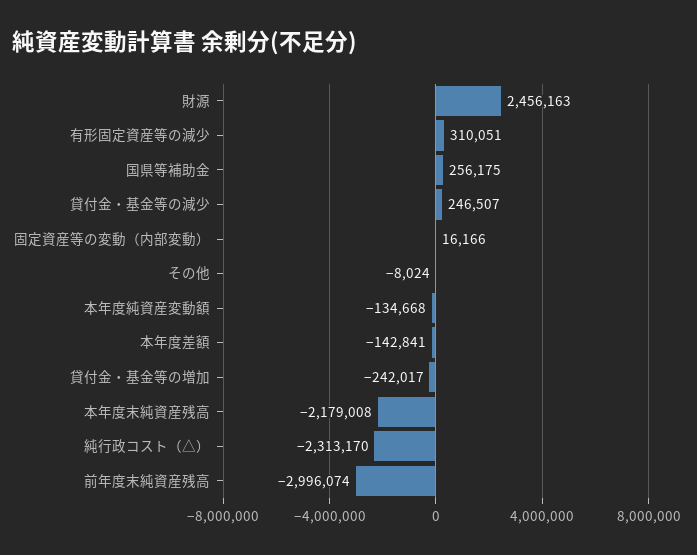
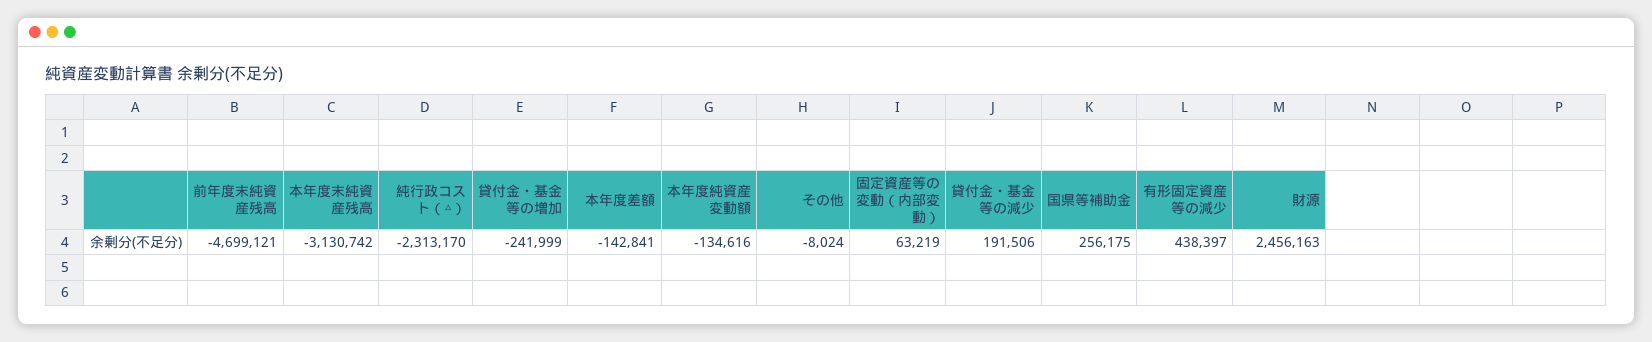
有形固定資産等の減少: 310051 -> 438397
貸付金・基金等の減少: 246507 -> 191506
固定資産等の変動（内部変動）: 16166 -> 63219
本年度純資産変動額: -134668 -> -134616
貸付金・基金等の増加: -242017 -> -241999
本年度末純資産残高: -2179008 -> -3130742
前年度末純資産残高: -2996074 -> -4699121

